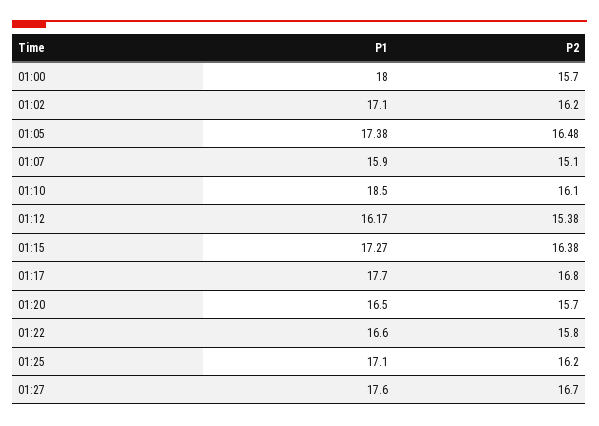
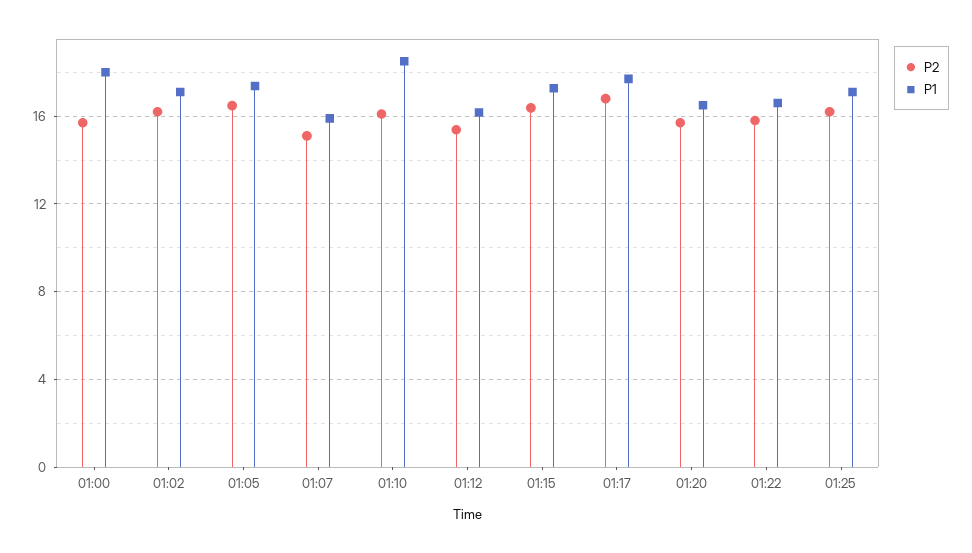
P1, 01:27: 17.6 -> none
P2, 01:27: 16.7 -> none

